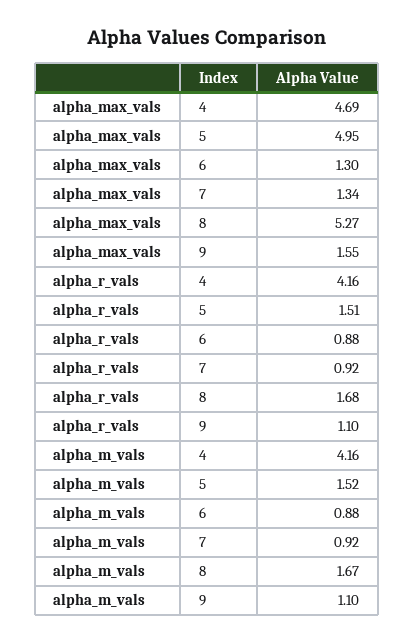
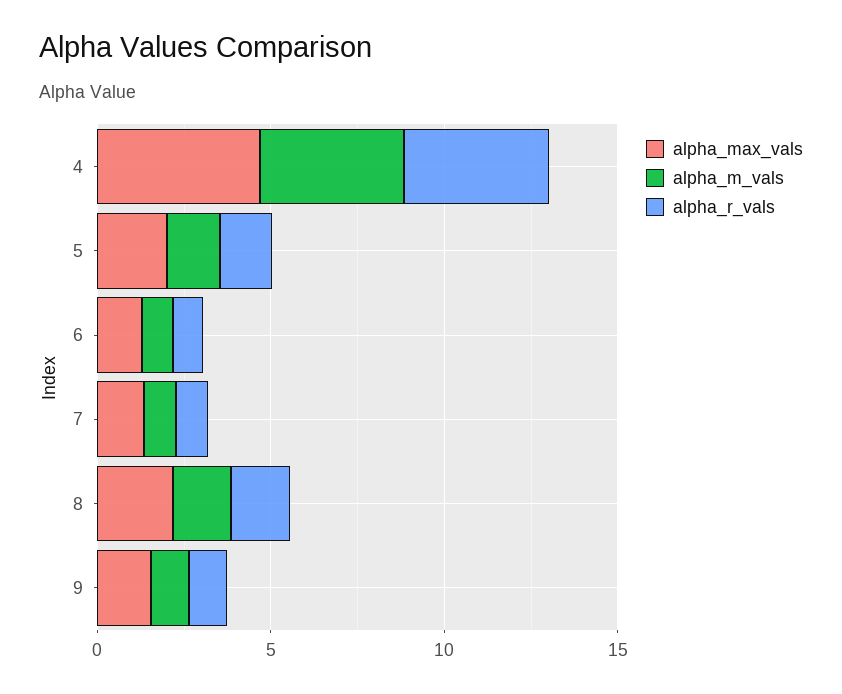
alpha_max_vals, 5: 4.95 -> 2
alpha_max_vals, 8: 5.27 -> 2

